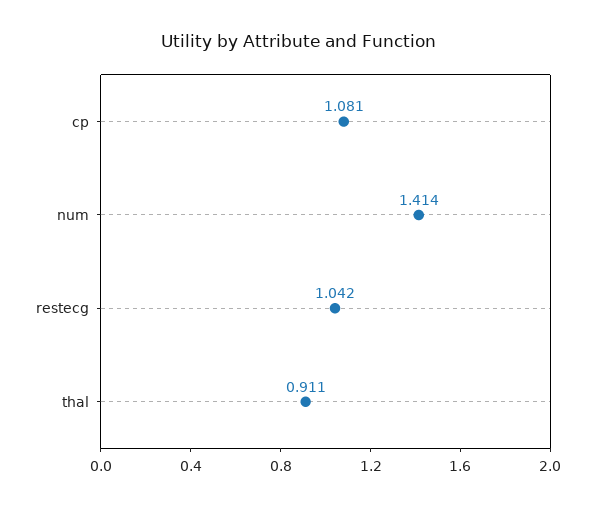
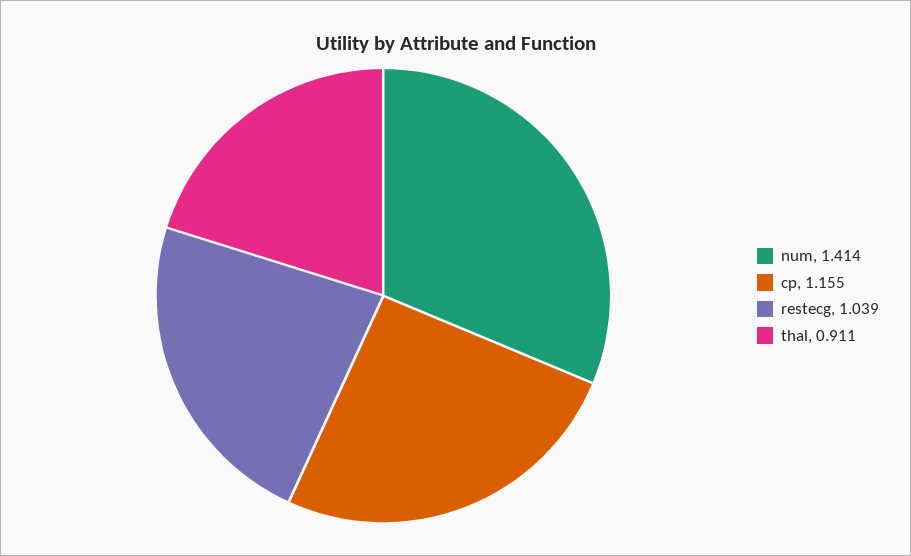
cp: 1.081 -> 1.155
restecg: 1.042 -> 1.039

